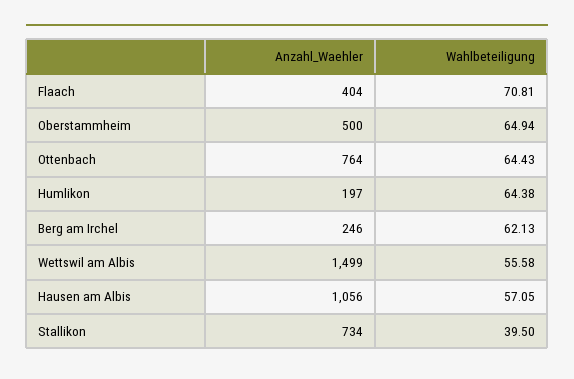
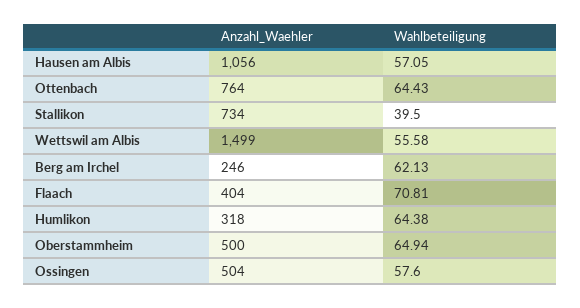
Anzahl_Waehler, Humlikon: 197 -> 318
Anzahl_Waehler, Ossingen: none -> 504
Wahlbeteiligung, Ossingen: none -> 57.6

